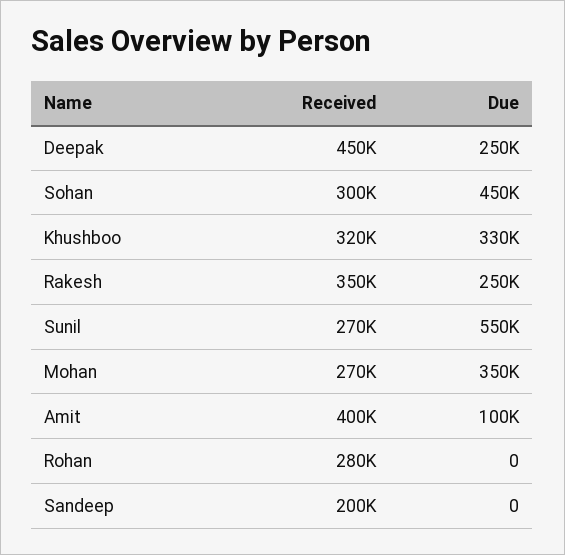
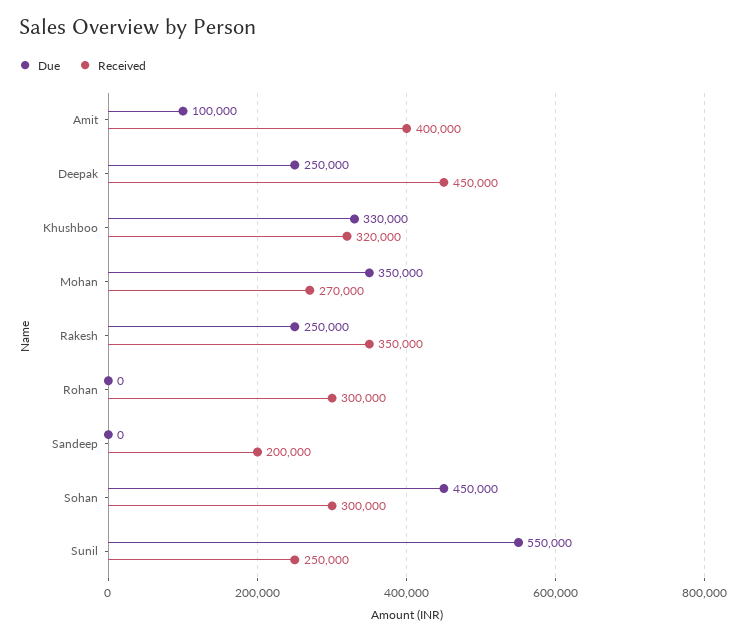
Received, Sunil: 270000 -> 250000
Received, Rohan: 280000 -> 300000

